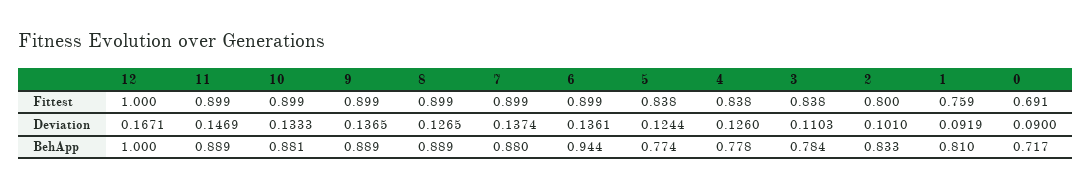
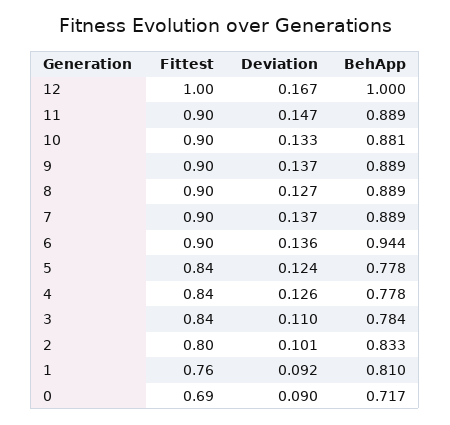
7, BehApp: 0.88 -> 0.889
5, BehApp: 0.774 -> 0.778

